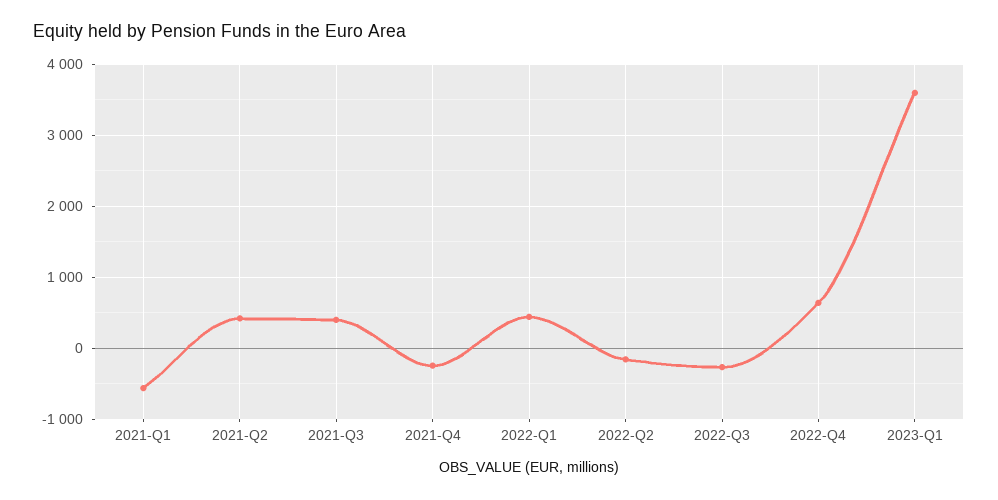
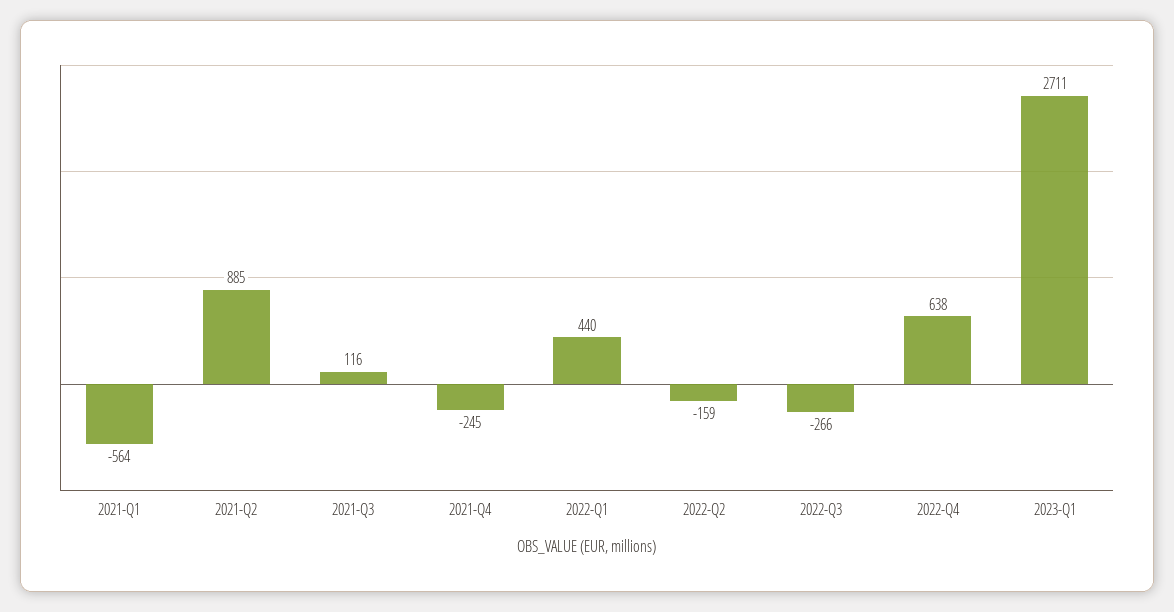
2021-Q2: 400 -> 885
2021-Q3: 400 -> 116
2023-Q1: 3600 -> 2711

